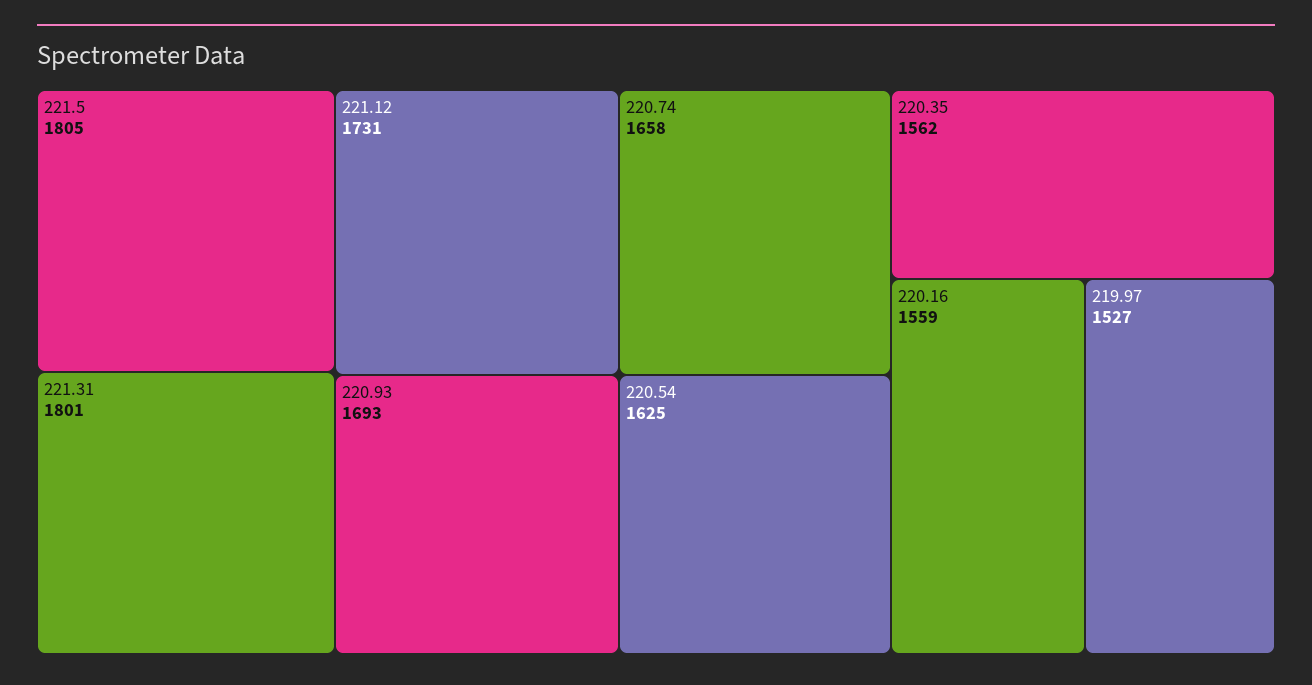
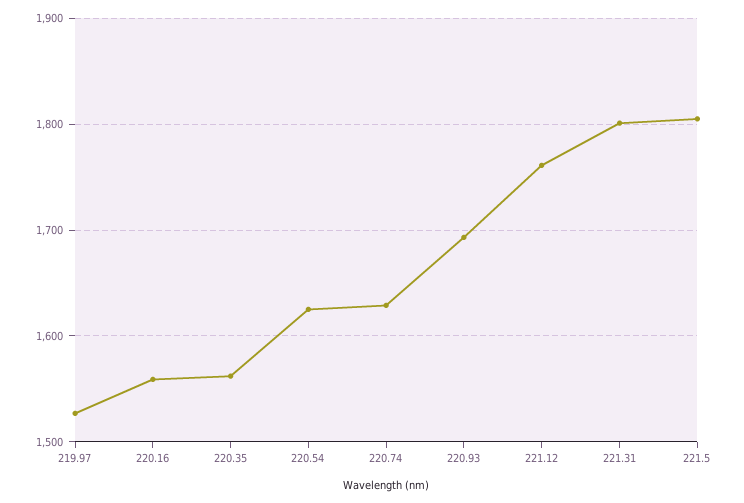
221.12: 1731 -> 1760
220.74: 1658 -> 1630

